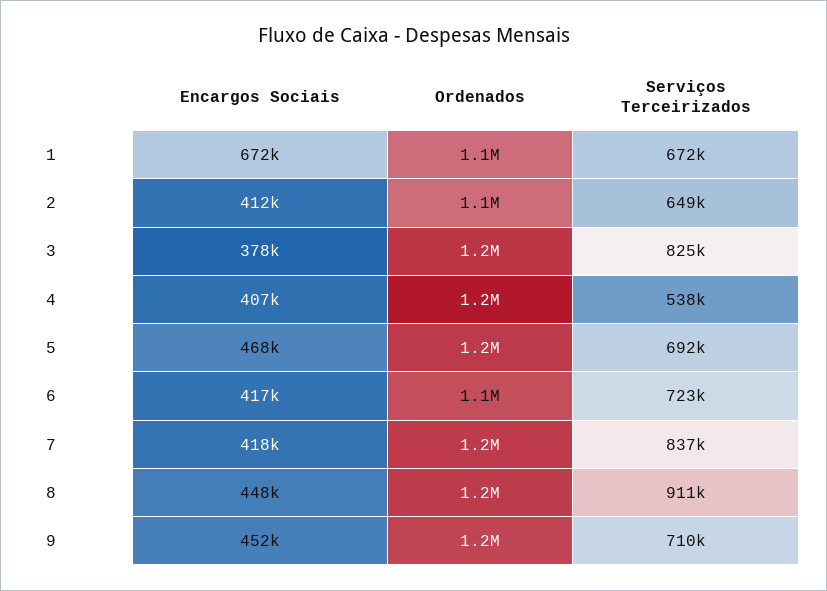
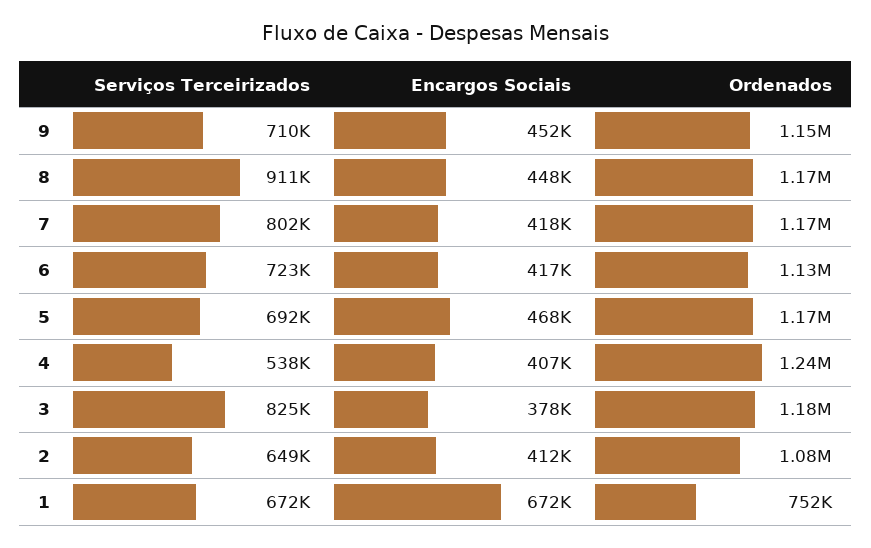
Ordenados, 1: 1100000 -> 752000
Serviços Terceirizados, 7: 837000 -> 802000

